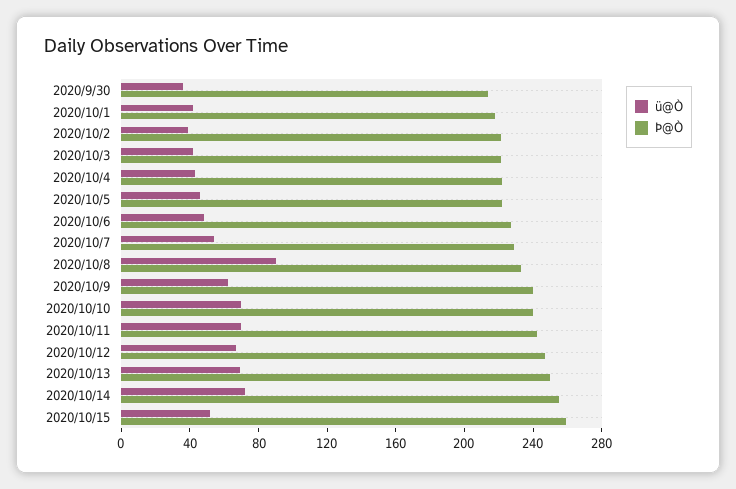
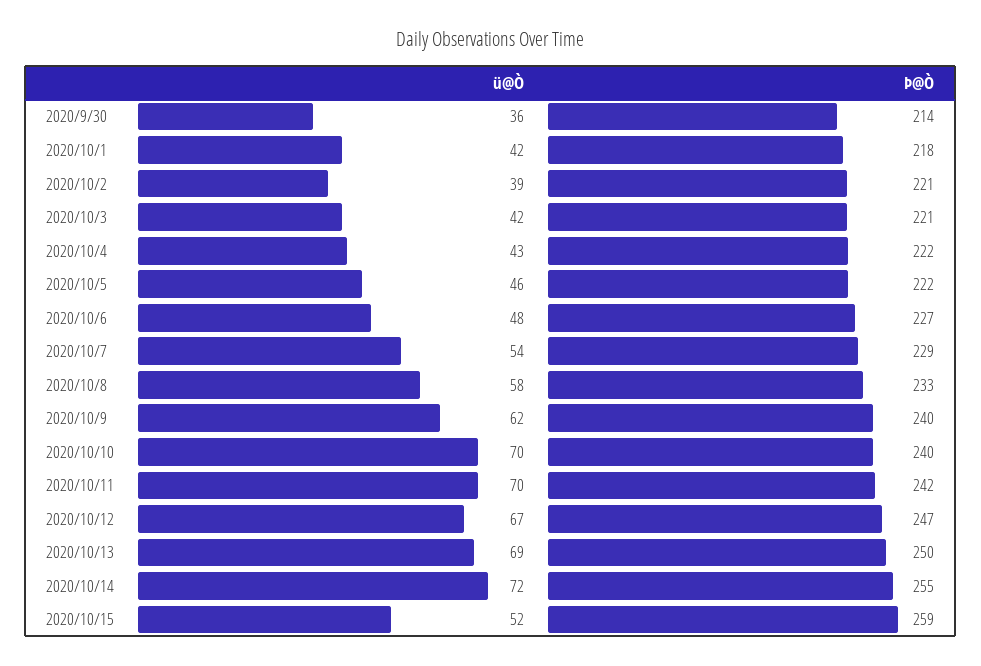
ü@Ò, 2020/10/8: 90 -> 58

